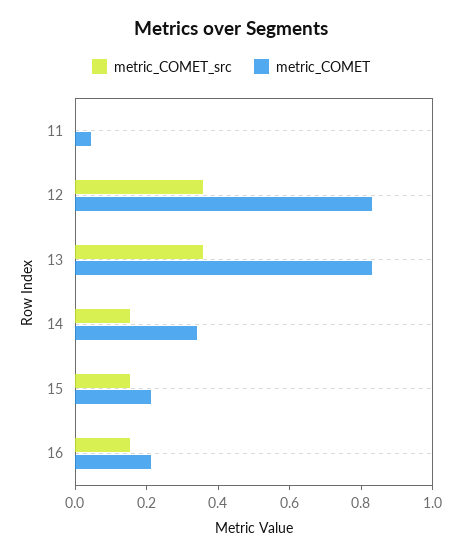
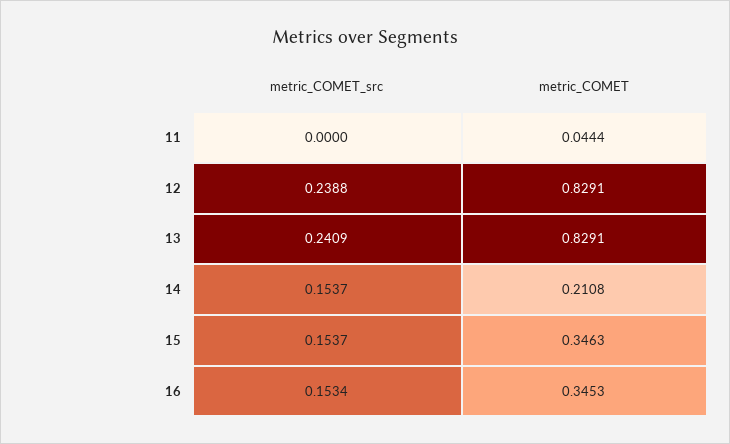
metric_COMET_src, 12: 0.35 -> 0.2388
metric_COMET_src, 13: 0.35 -> 0.2409
metric_COMET, 14: 0.35 -> 0.2108
metric_COMET, 15: 0.2 -> 0.3463
metric_COMET, 16: 0.2 -> 0.3453

